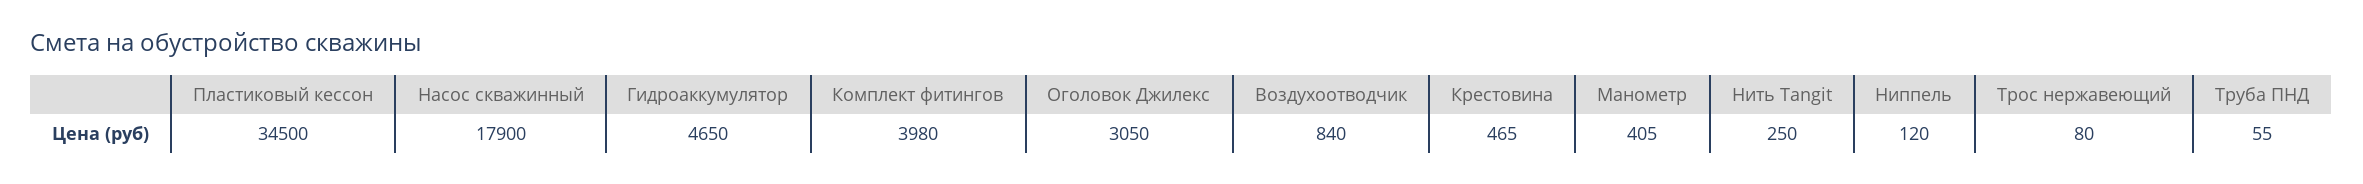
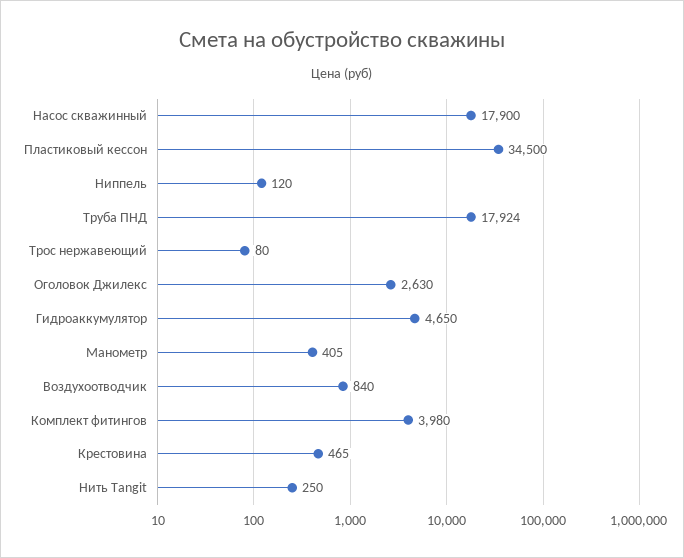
Оголовок Джилекс: 3050 -> 2630
Труба ПНД: 55 -> 17924

